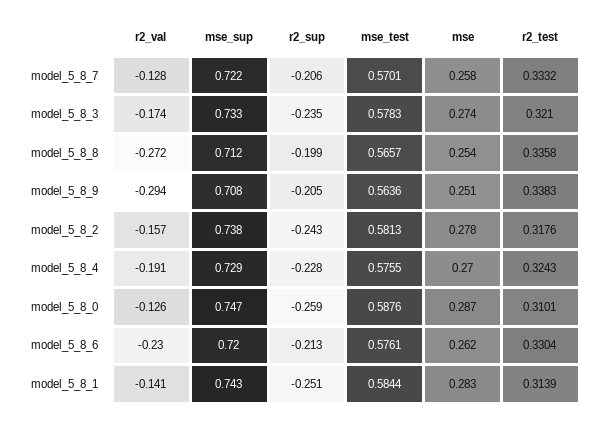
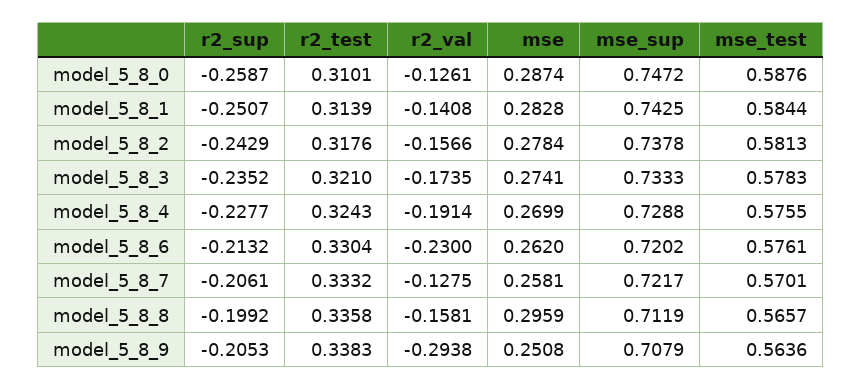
r2_val, model_5_8_8: -0.272 -> -0.1581
mse, model_5_8_8: 0.254 -> 0.2959

